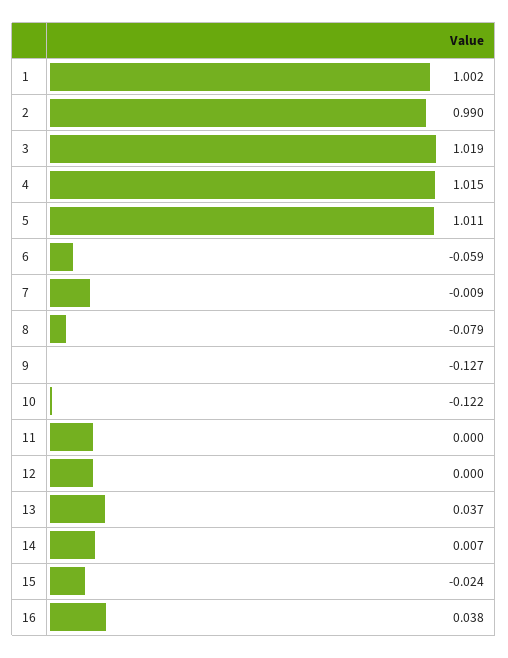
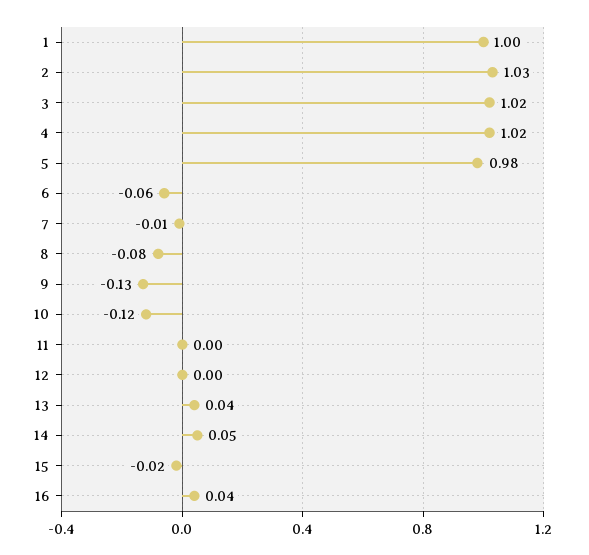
2: 0.99 -> 1.03
5: 1.011 -> 0.98
14: 0.007 -> 0.05

